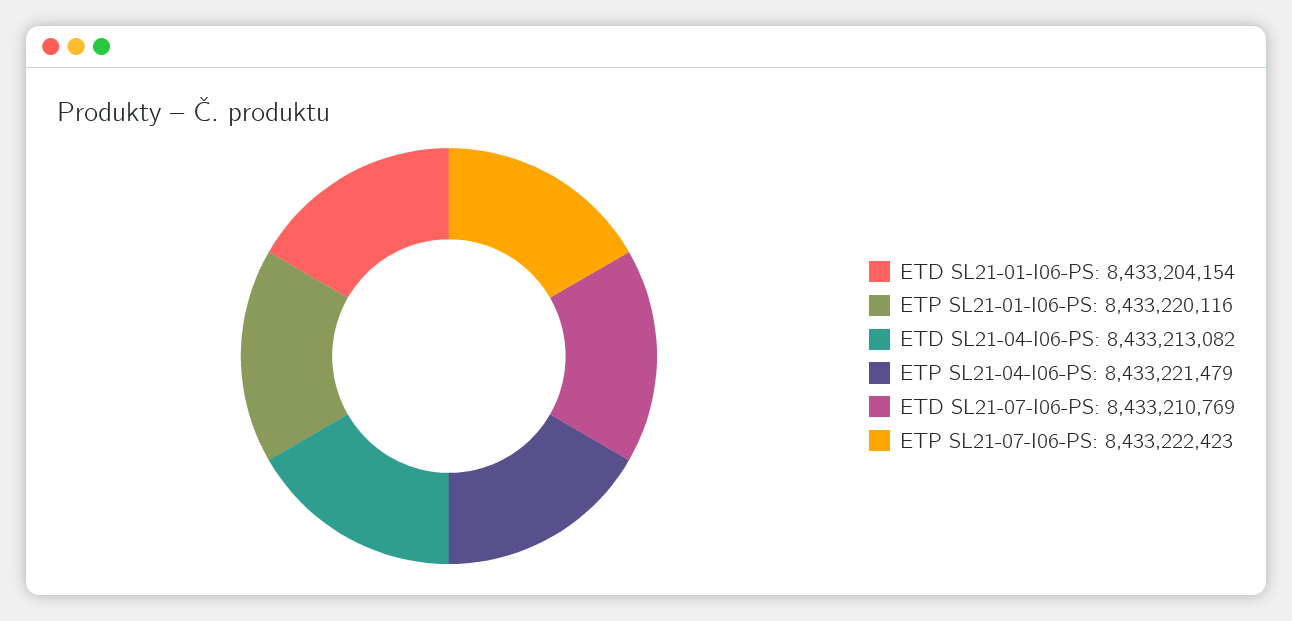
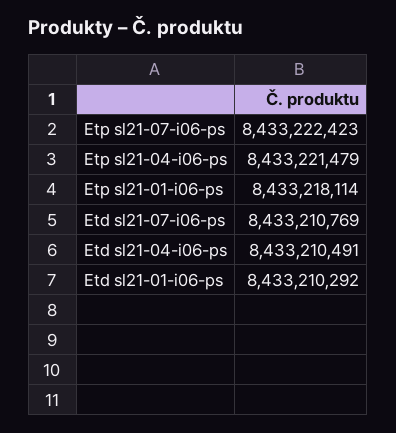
ETD SL21-01-I06-PS: 8433204154 -> 8433210292
ETP SL21-01-I06-PS: 8433220116 -> 8433218114
ETD SL21-04-I06-PS: 8433213082 -> 8433210491

